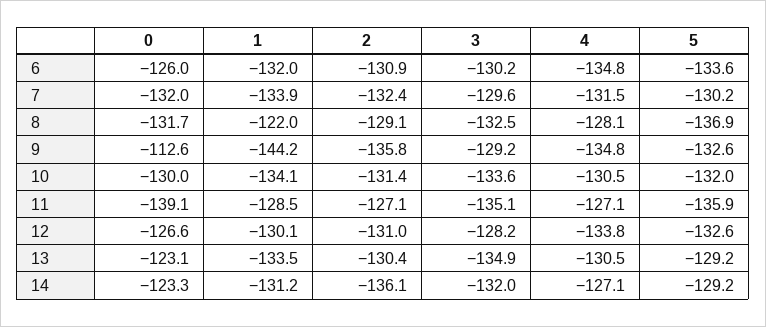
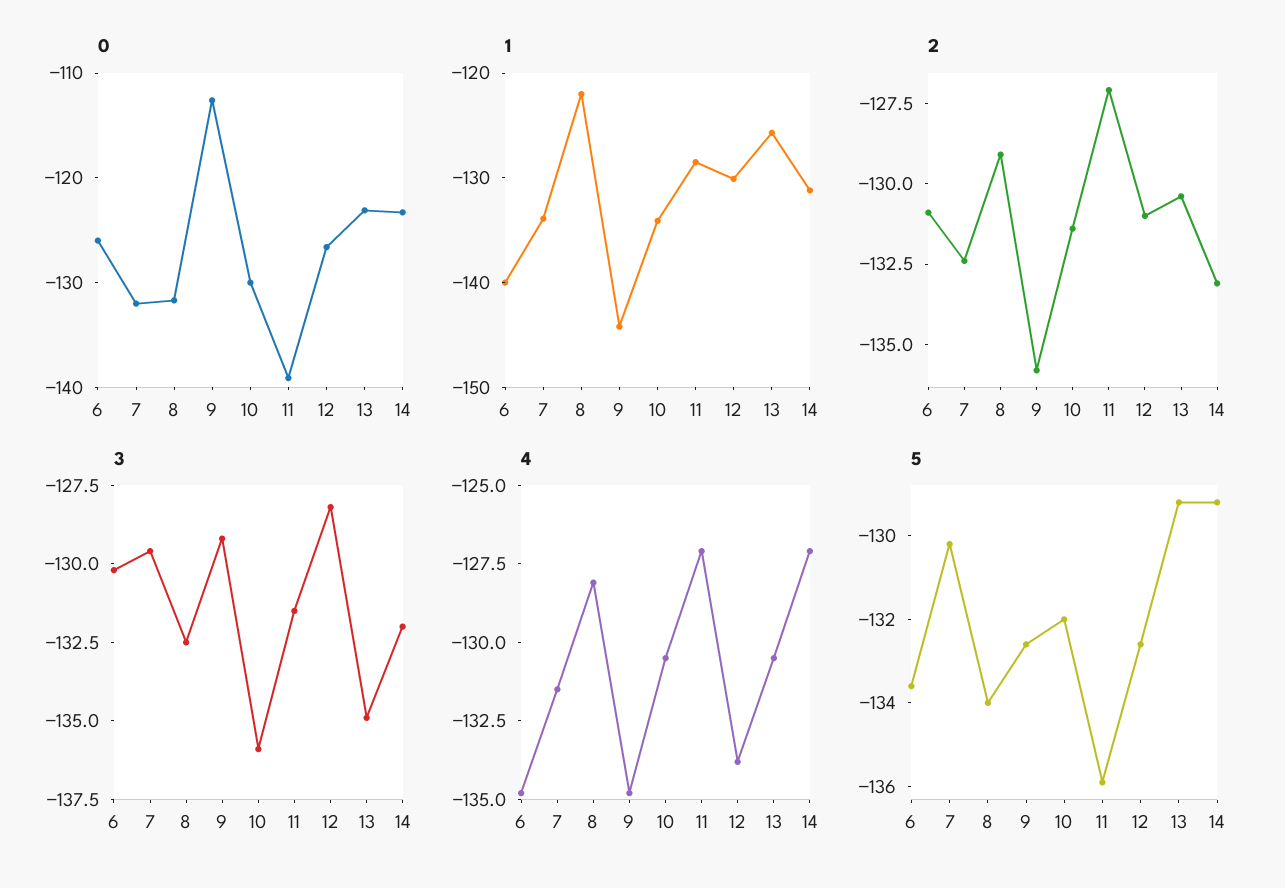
1, 6: -132 -> -140
5, 8: -136.9 -> -134
3, 10: -133.6 -> -136
3, 11: -135.1 -> -131.5
1, 13: -133.5 -> -126
2, 14: -136.1 -> -133

